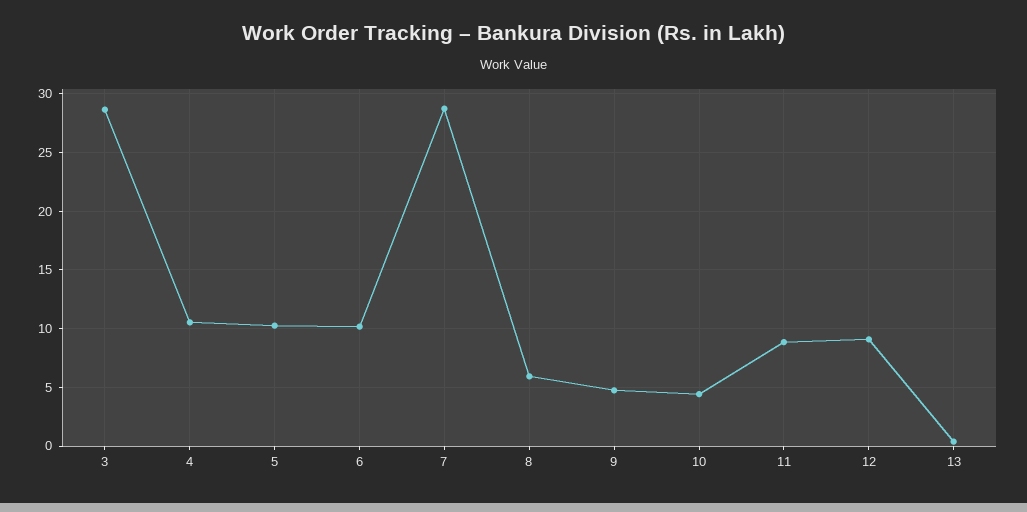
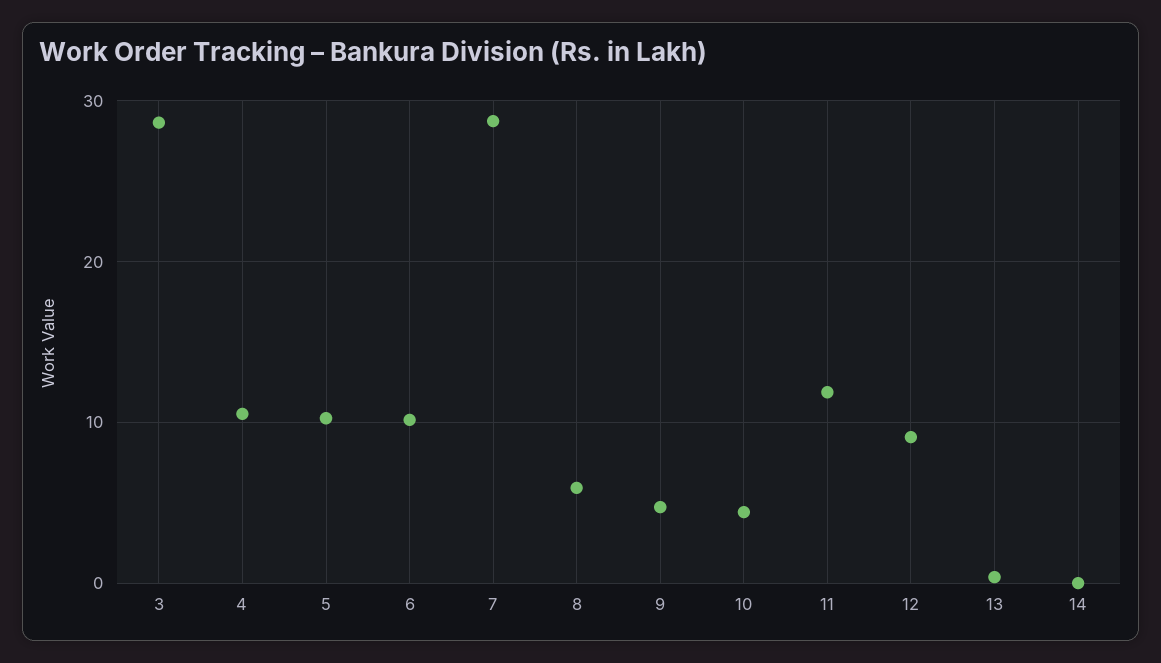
11: 9 -> 12
14: none -> 0

